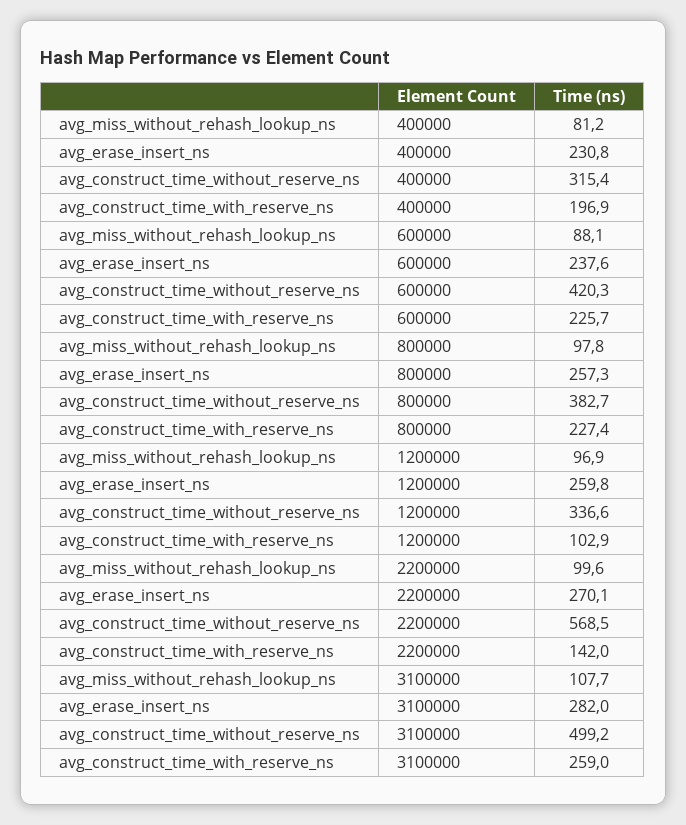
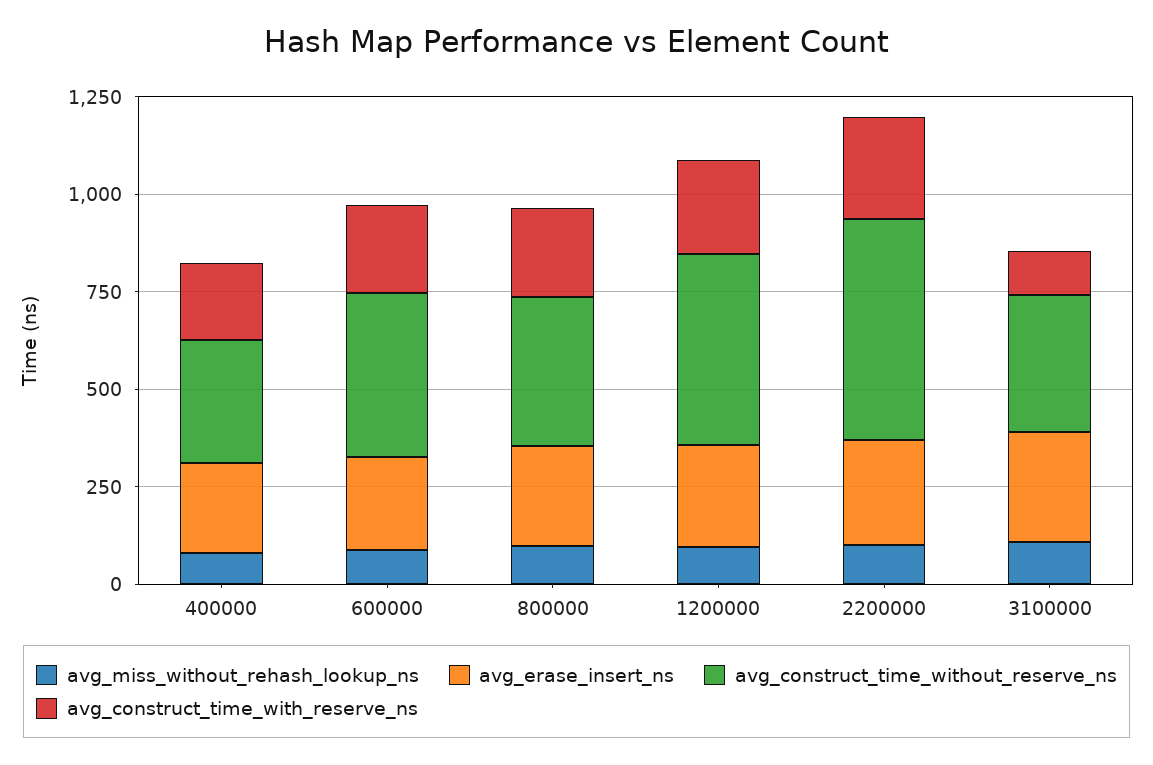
avg_construct_time_without_reserve_ns, 1200000: 336.6 -> 500
avg_construct_time_with_reserve_ns, 1200000: 102.9 -> 250
avg_construct_time_with_reserve_ns, 2200000: 142 -> 250
avg_construct_time_without_reserve_ns, 3100000: 499.2 -> 350
avg_construct_time_with_reserve_ns, 3100000: 259 -> 100

